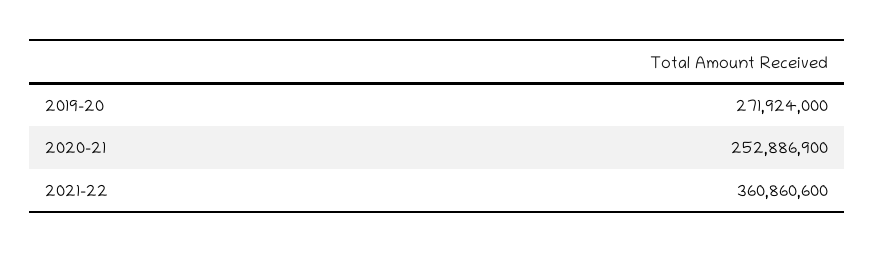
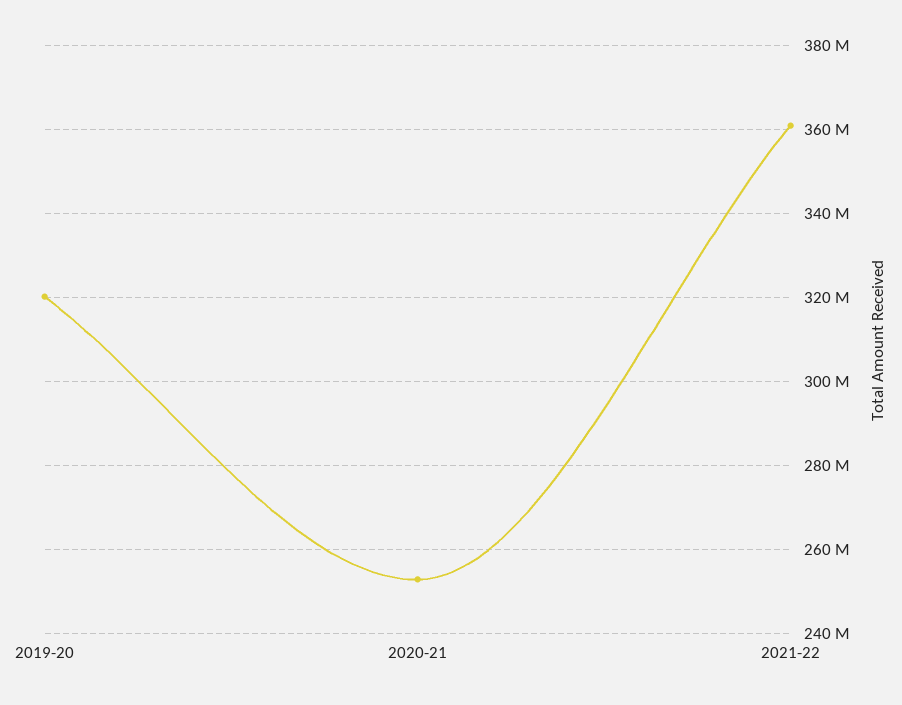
2019-20: 271924000 -> 320000000

